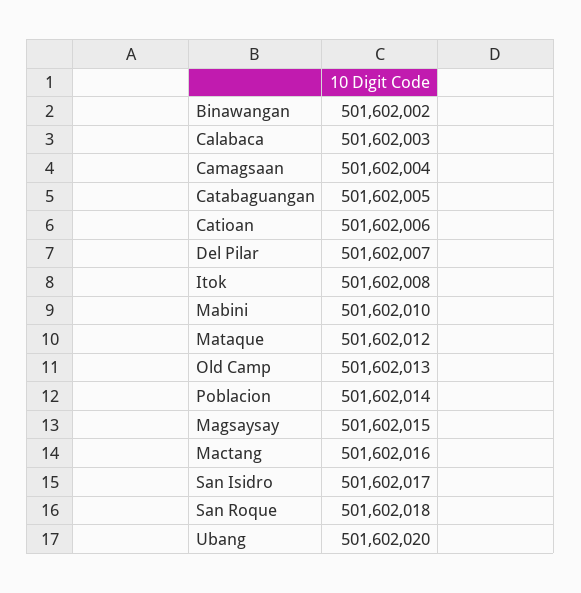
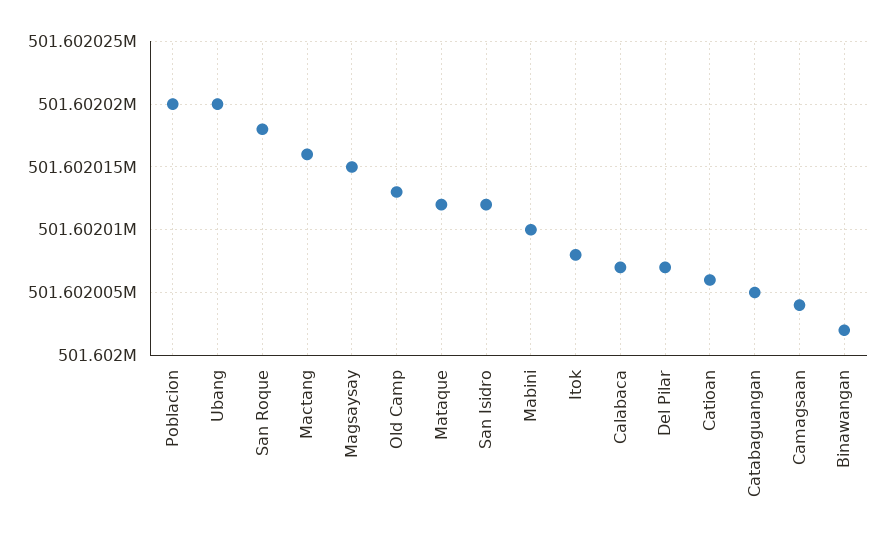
Calabaca: 501602003 -> 501602007
Poblacion: 501602014 -> 501602020
San Isidro: 501602017 -> 501602012

